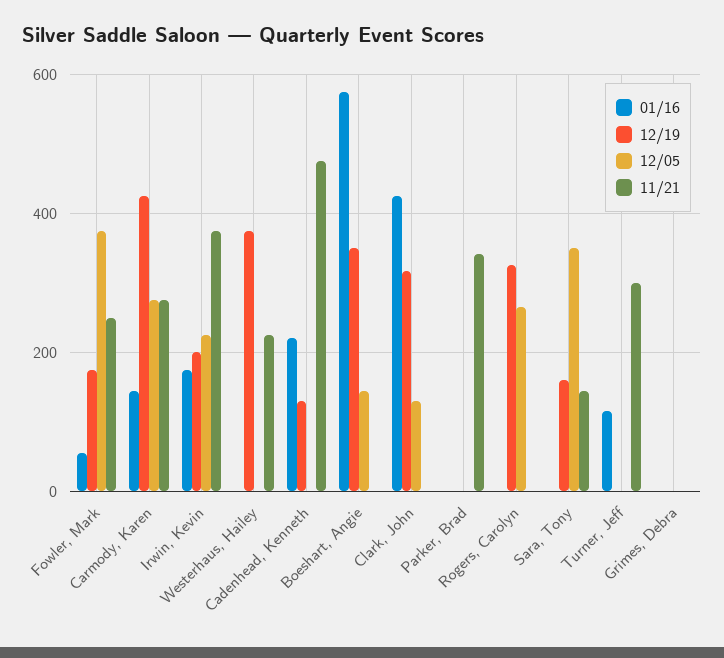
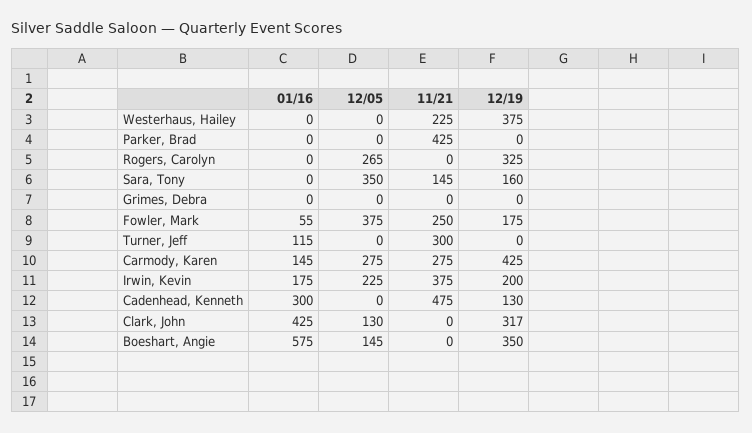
01/16, Cadenhead, Kenneth: 220 -> 300
11/21, Parker, Brad: 340 -> 425

